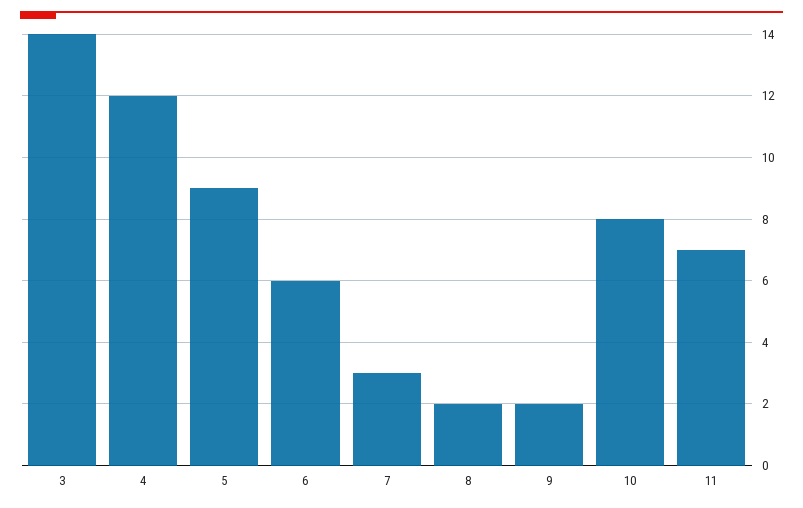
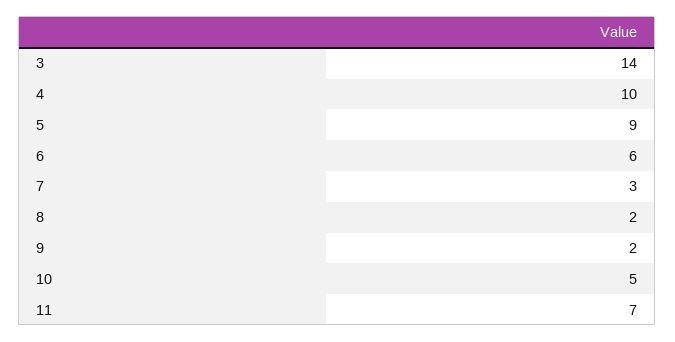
4: 12 -> 10
10: 8 -> 5

